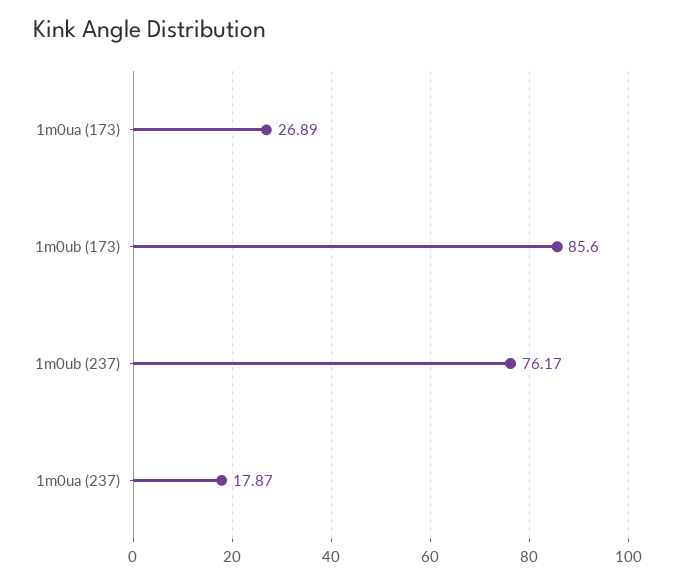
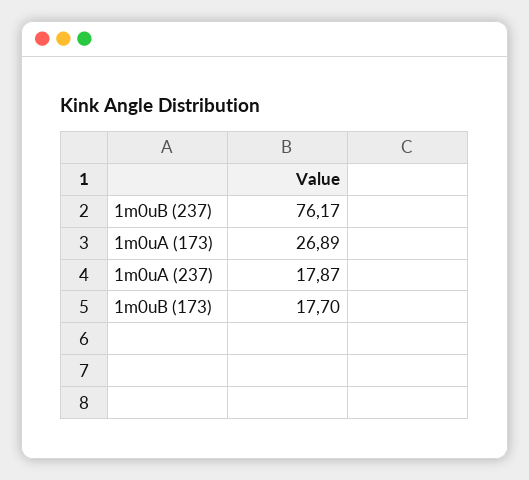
1m0ub (173): 85.6 -> 17.7

